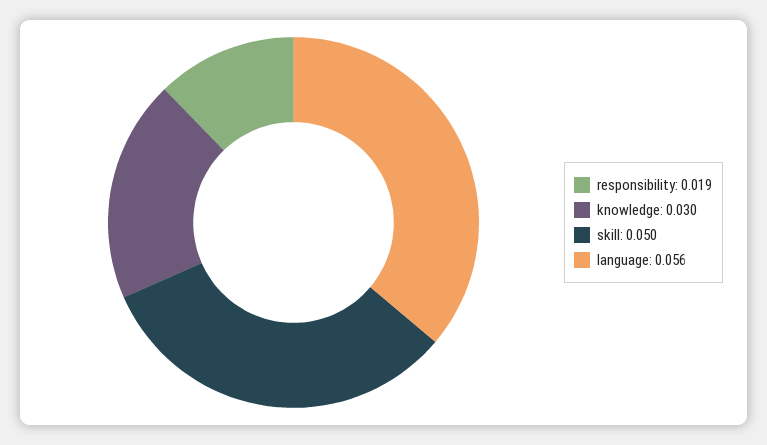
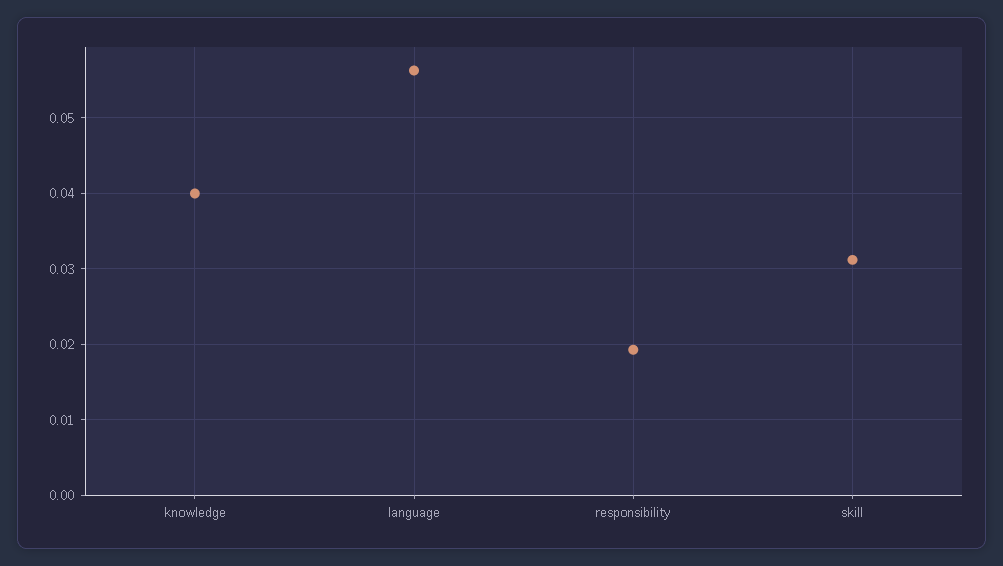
knowledge: 0.03 -> 0.04
skill: 0.05 -> 0.031

